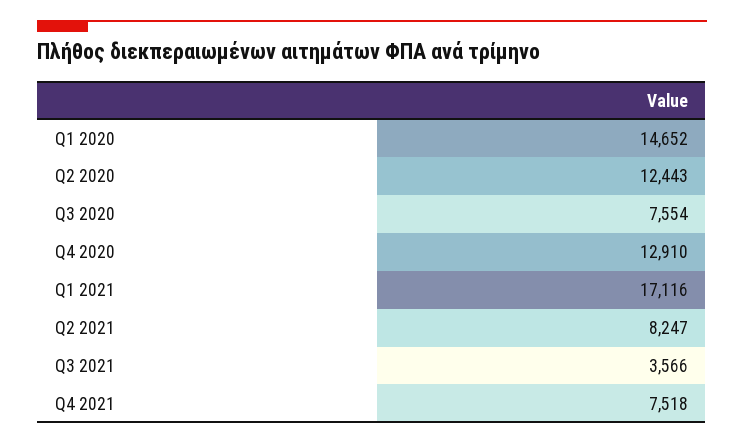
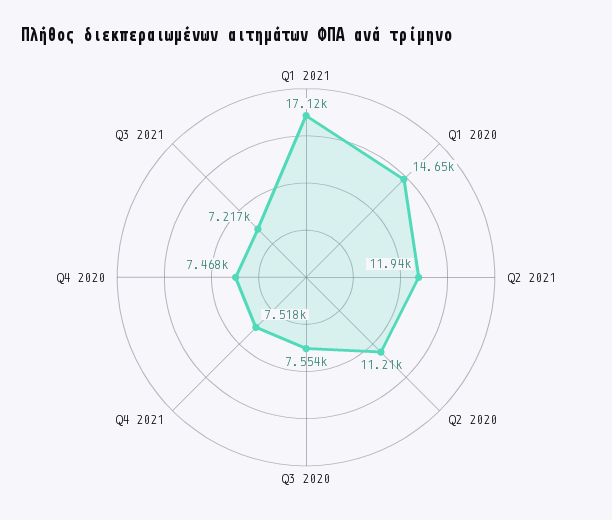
Q2 2020: 12443 -> 11210
Q4 2020: 12910 -> 7468
Q2 2021: 8247 -> 11940
Q3 2021: 3566 -> 7217

